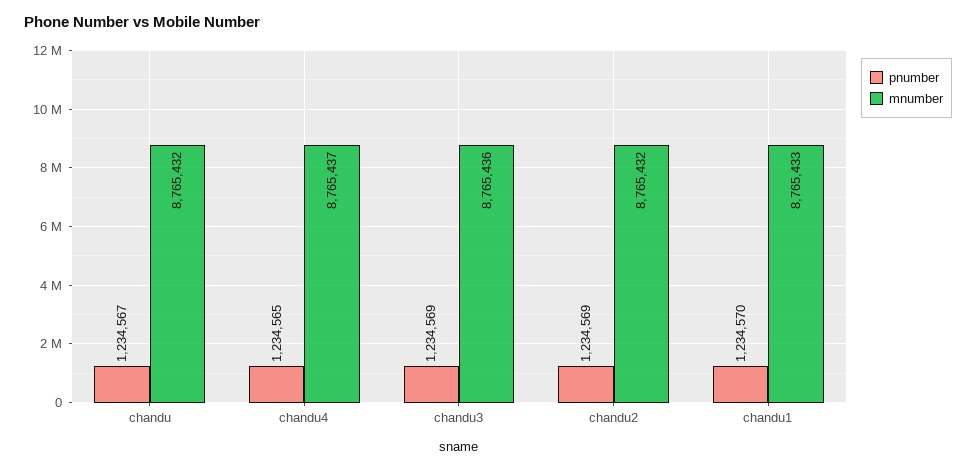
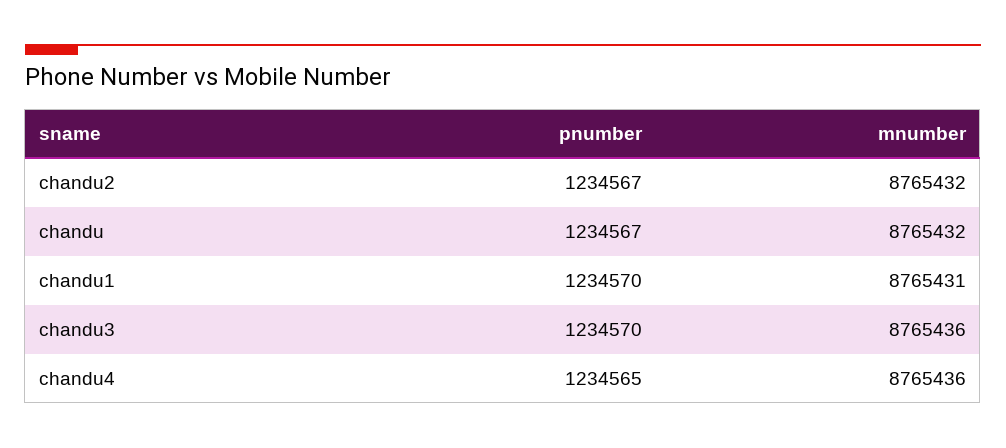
mnumber, chandu4: 8765437 -> 8765436
pnumber, chandu3: 1234569 -> 1234570
pnumber, chandu2: 1234569 -> 1234567
mnumber, chandu1: 8765433 -> 8765431

